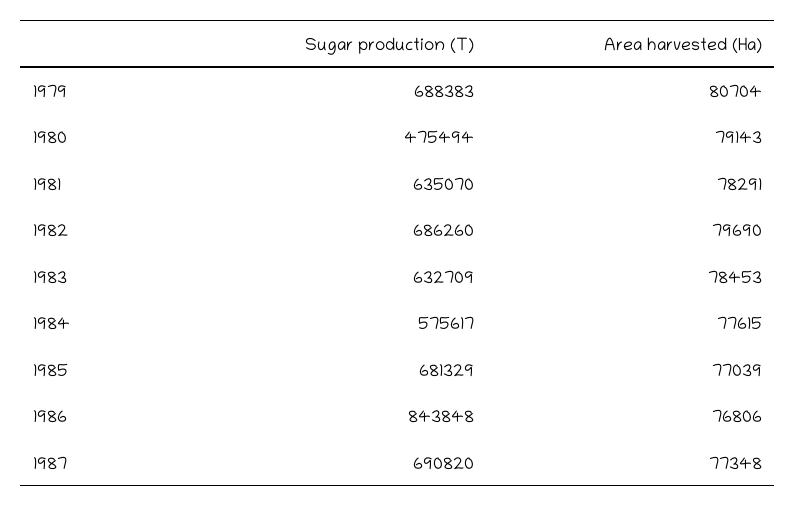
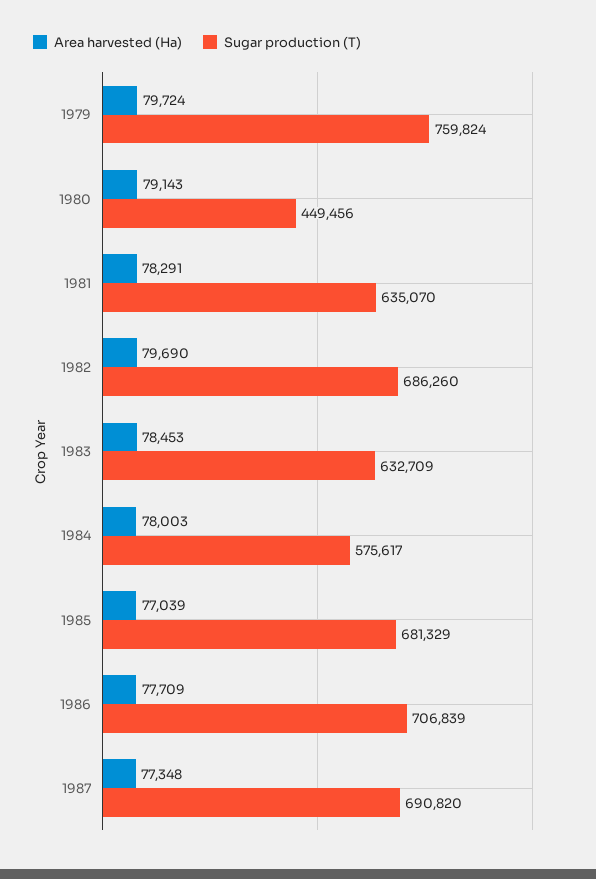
Sugar production (T), 1979: 688383 -> 759824
Area harvested (Ha), 1979: 80704 -> 79724
Sugar production (T), 1980: 475494 -> 449456
Area harvested (Ha), 1984: 77615 -> 78003
Sugar production (T), 1986: 843848 -> 706839
Area harvested (Ha), 1986: 76806 -> 77709

